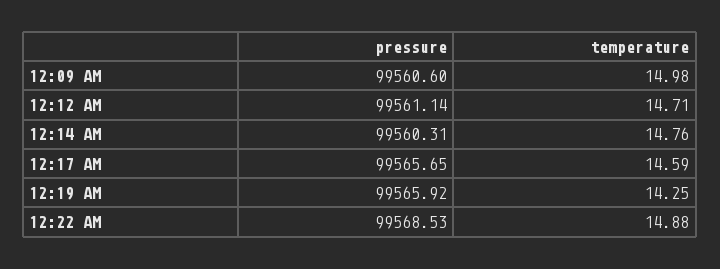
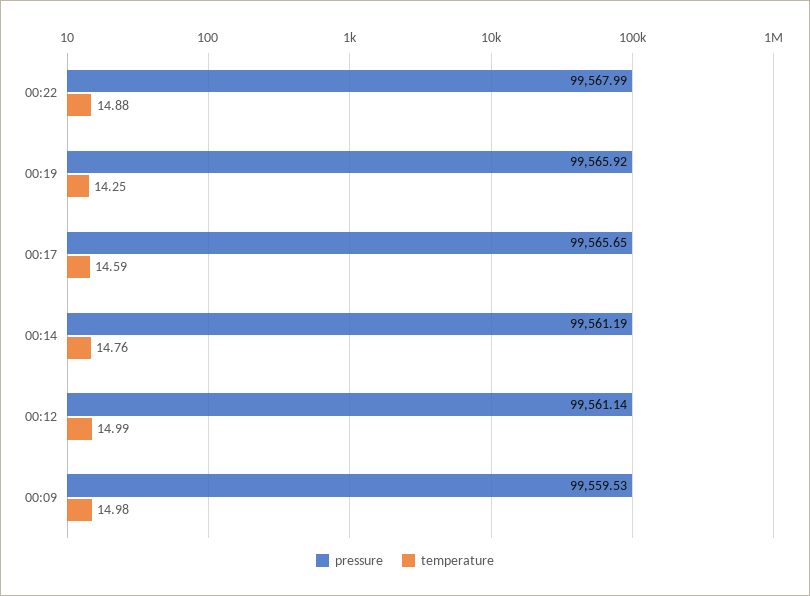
pressure, 12:09 AM: 99560.6 -> 99559.53
temperature, 12:12 AM: 14.71 -> 14.99
pressure, 12:14 AM: 99560.31 -> 99561.19
pressure, 12:22 AM: 99568.53 -> 99567.99

